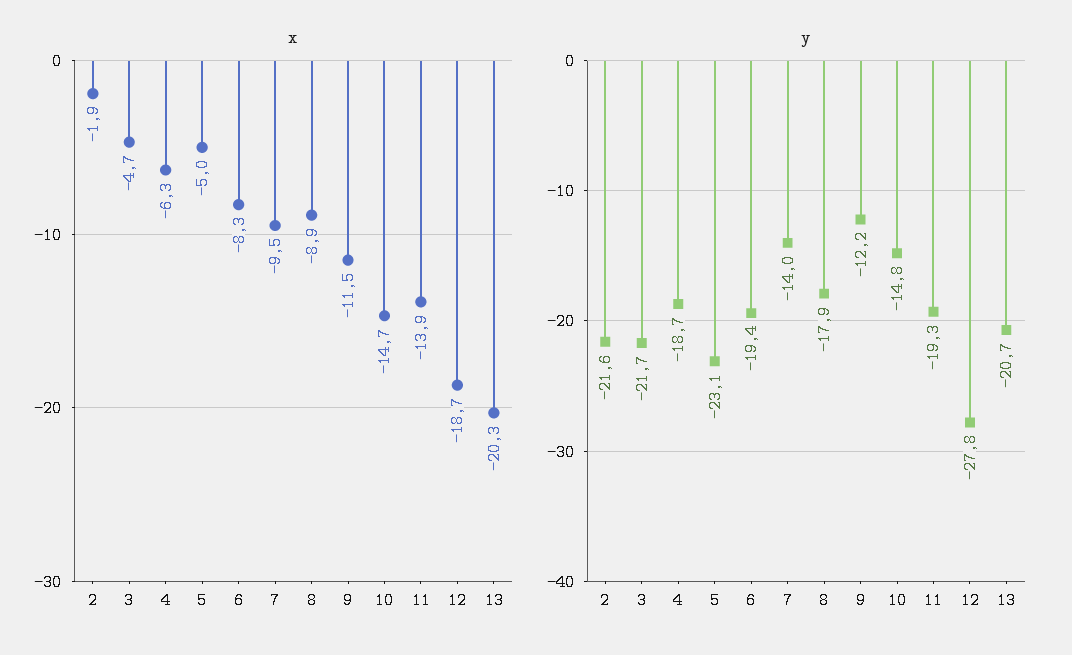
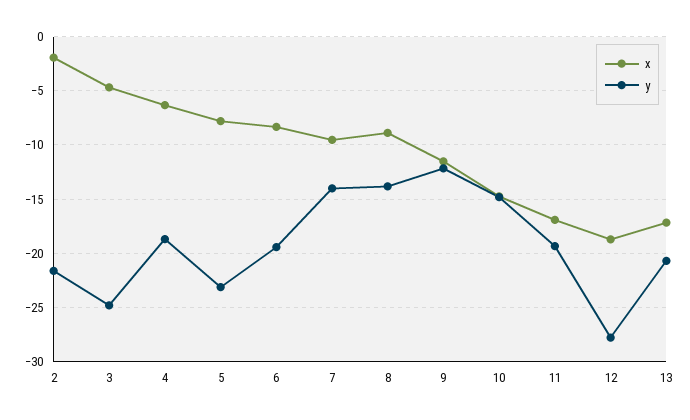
x, 5: -5 -> -8
x, 11: -13.9 -> -17
x, 13: -20.3 -> -17
y, 3: -21.7 -> -25
y, 8: -17.9 -> -14

